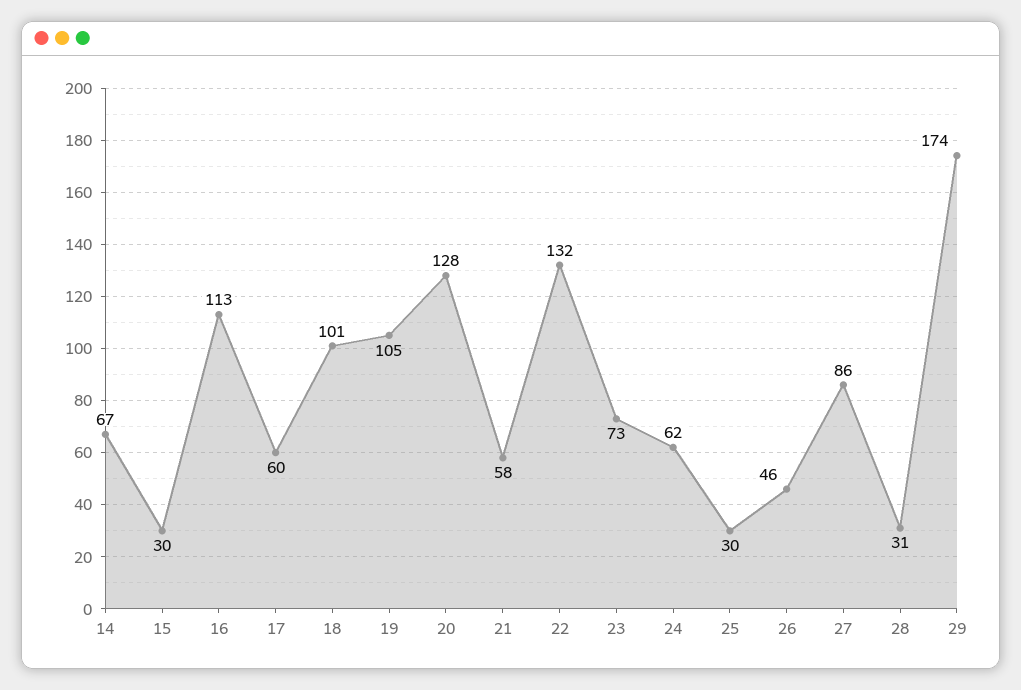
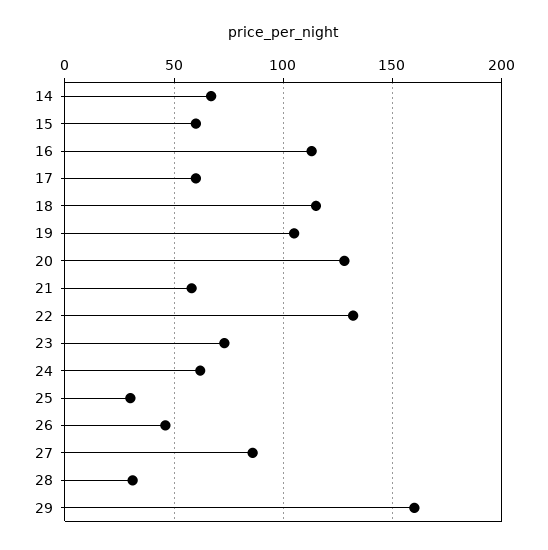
15: 30 -> 60
18: 101 -> 115
29: 174 -> 160

